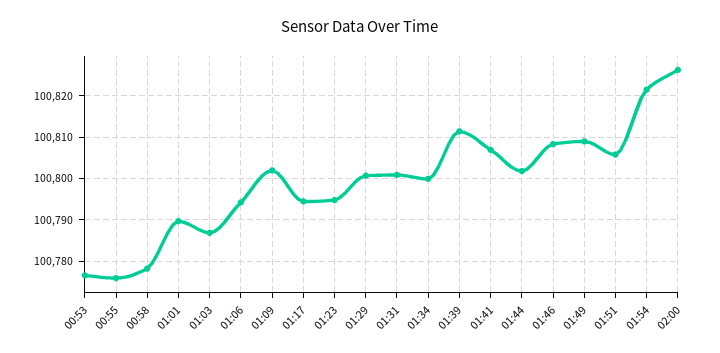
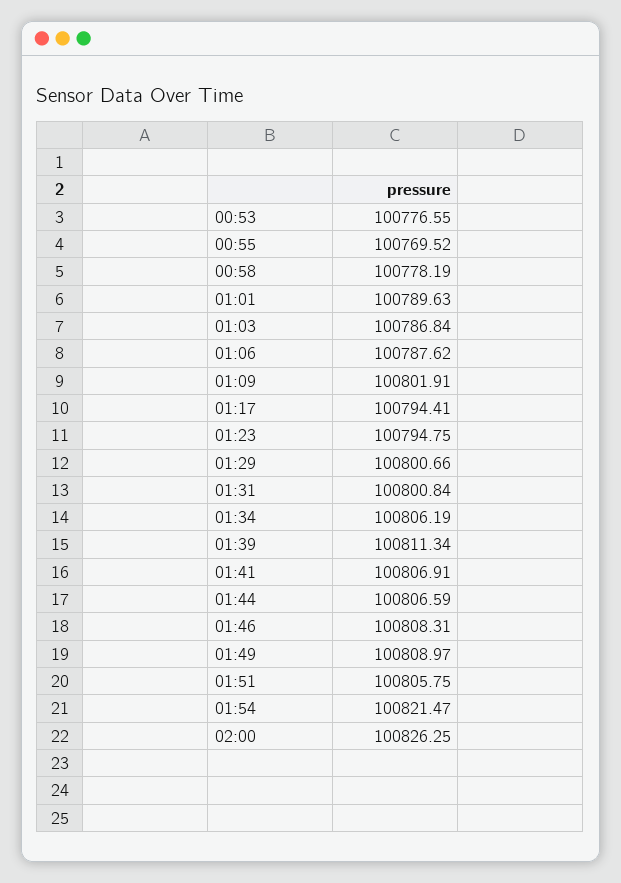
00:55: 100776 -> 100769.52
01:06: 100794 -> 100787.62
01:34: 100800 -> 100806.19
01:44: 100802 -> 100806.59

